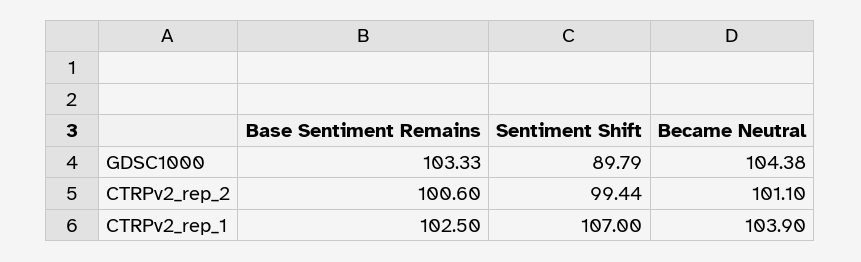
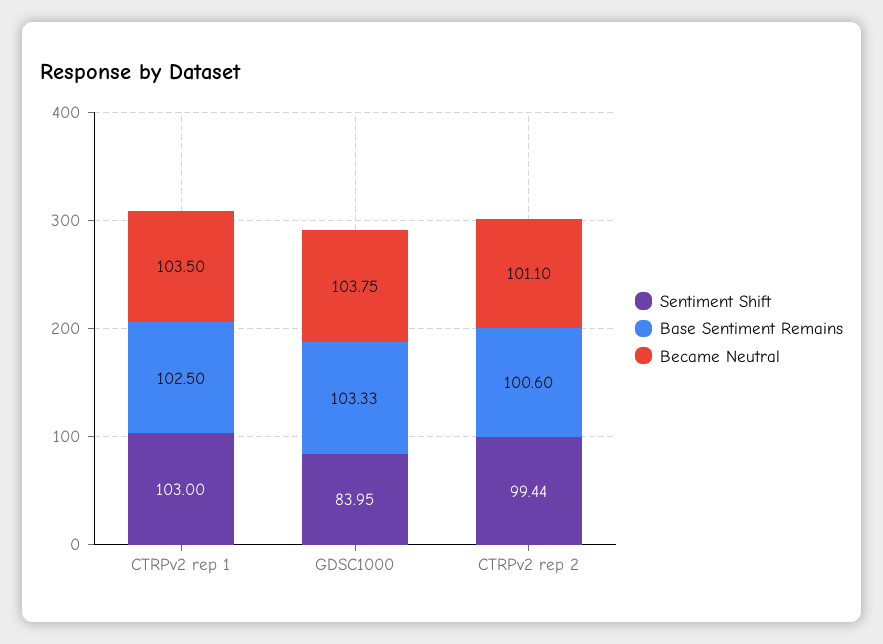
Sentiment Shift, GDSC1000: 89.79 -> 83.95
Became Neutral, GDSC1000: 104.38 -> 103.75
Sentiment Shift, CTRPv2_rep_1: 107 -> 103
Became Neutral, CTRPv2_rep_1: 103.9 -> 103.5

